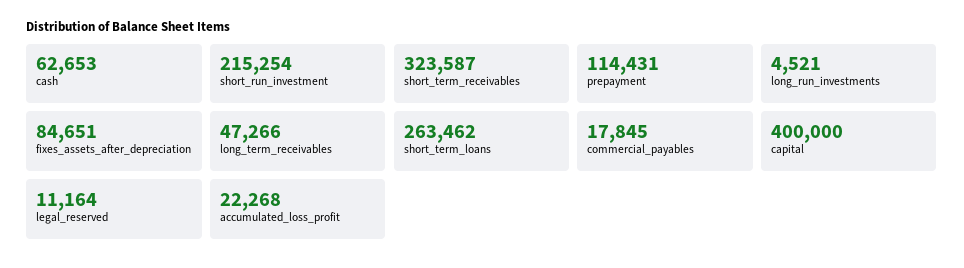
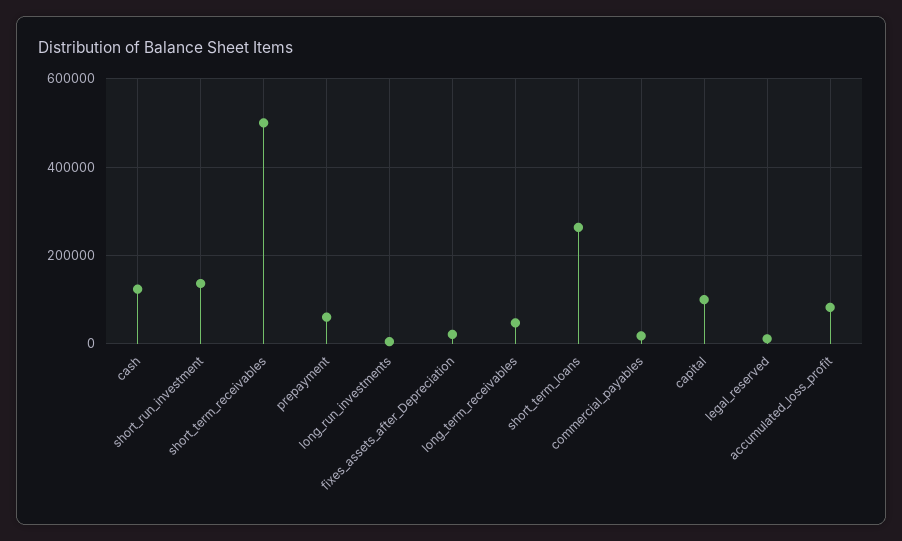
cash: 62653 -> 120000
short_run_investment: 215254 -> 140000
short_term_receivables: 323587 -> 500000
prepayment: 114431 -> 60000
fixes_assets_after_depreciation: 84651 -> 20000
capital: 400000 -> 100000
accumulated_loss_profit: 22268 -> 80000

